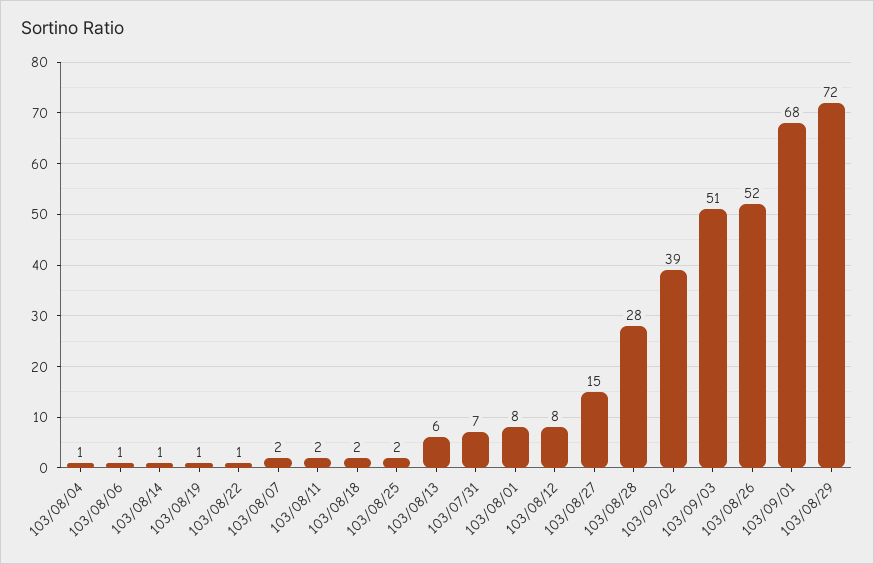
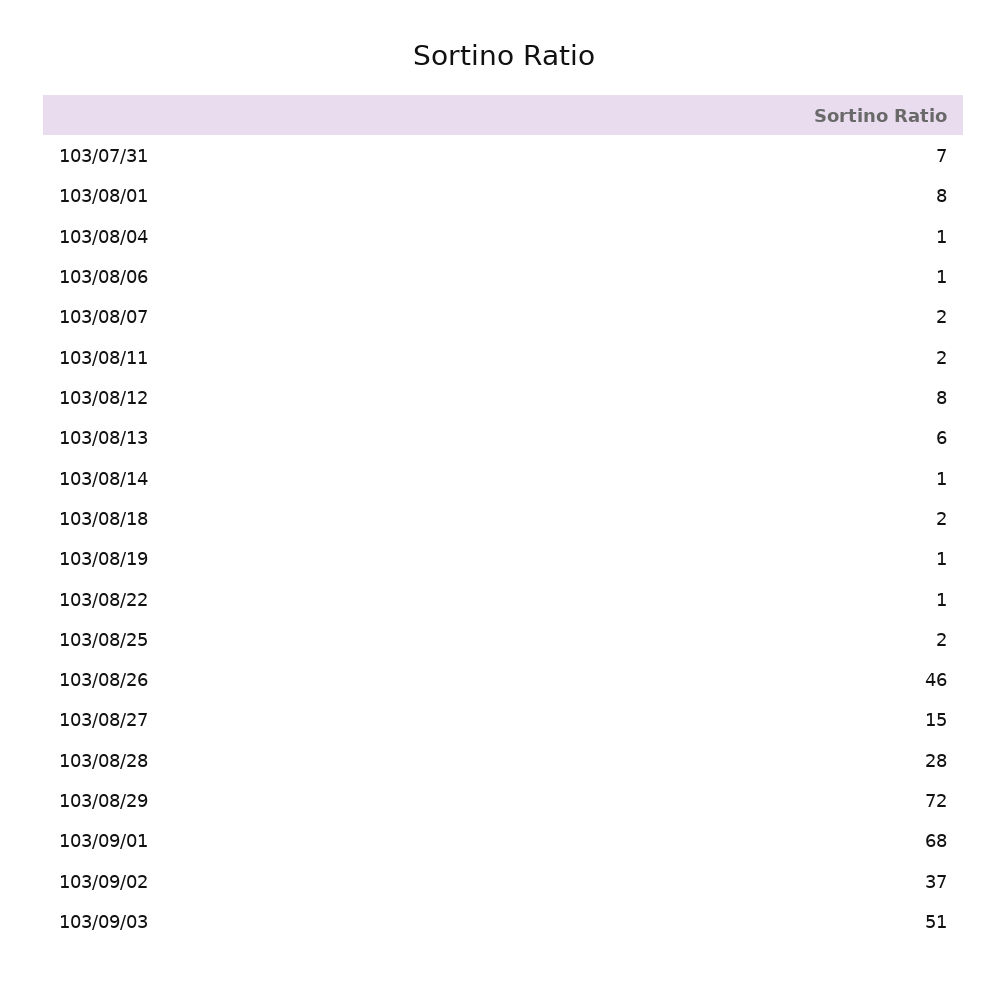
103/09/02: 39 -> 37
103/08/26: 52 -> 46

